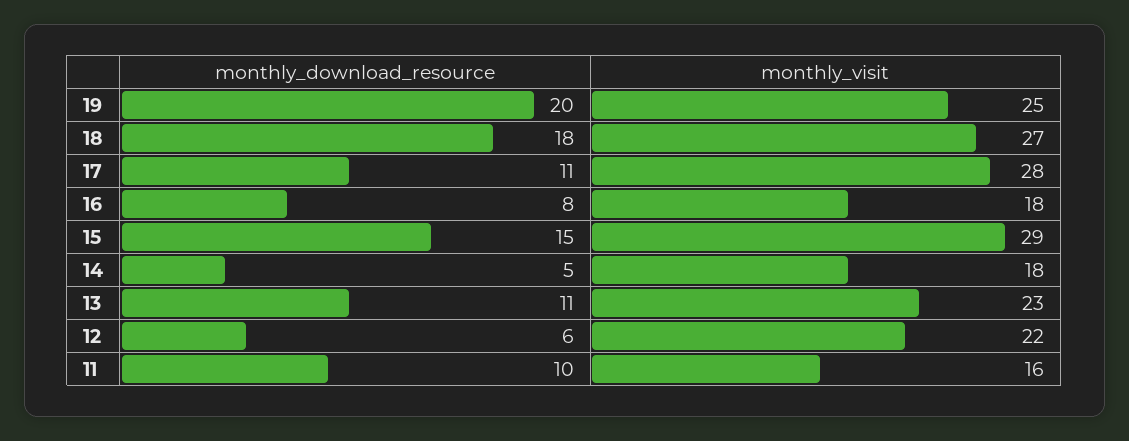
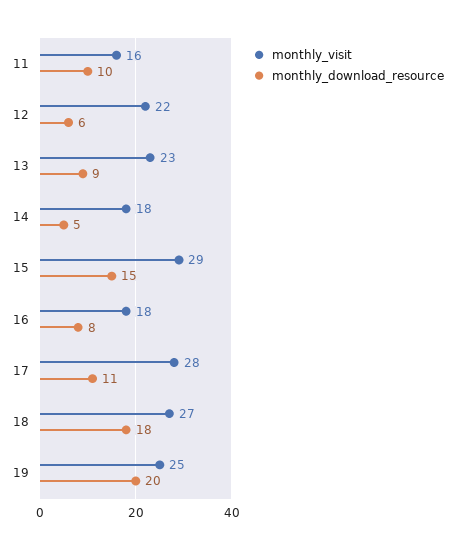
monthly_download_resource, 13: 11 -> 9

